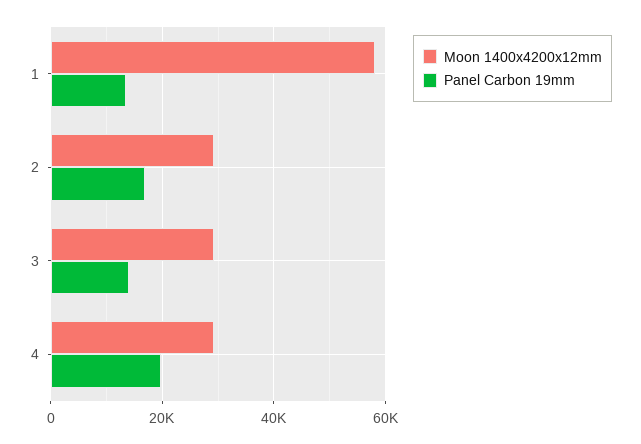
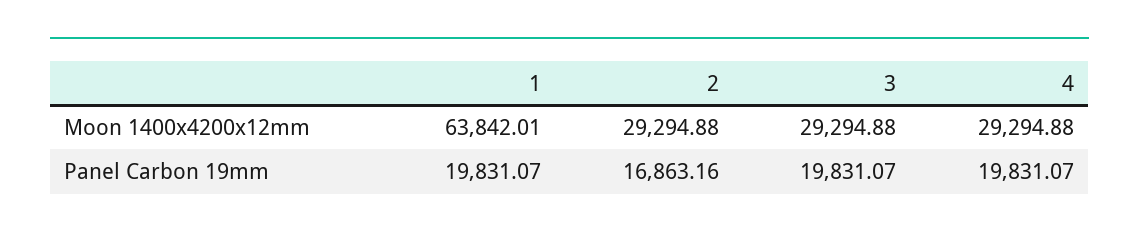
Moon 1400x4200x12mm, 1: 58000 -> 63842.01
Panel Carbon 19mm, 1: 14000 -> 19831.07
Panel Carbon 19mm, 3: 14000 -> 19831.07

